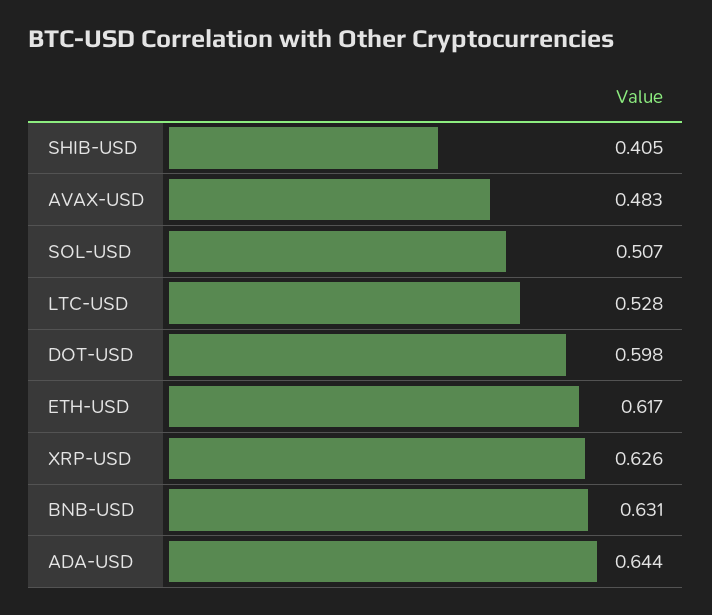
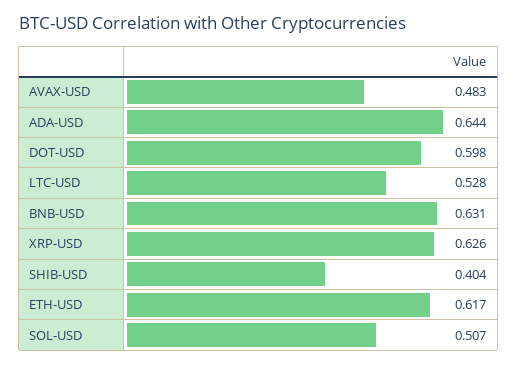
SHIB-USD: 0.405 -> 0.404

